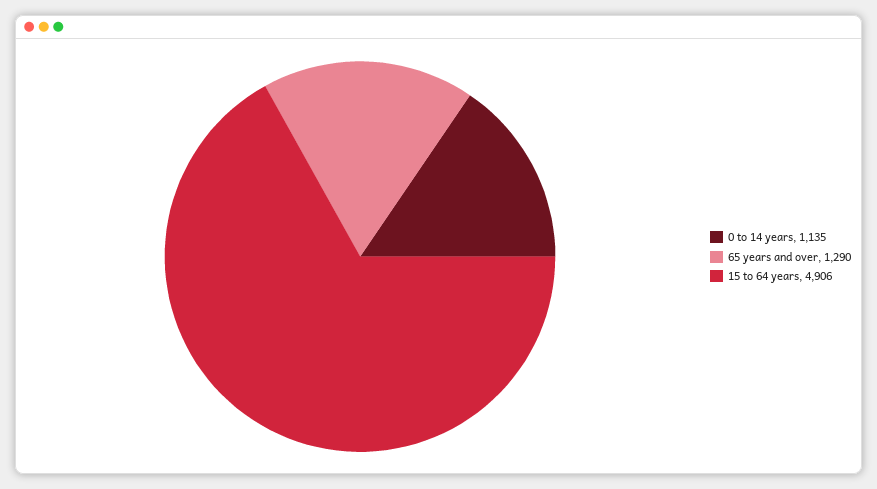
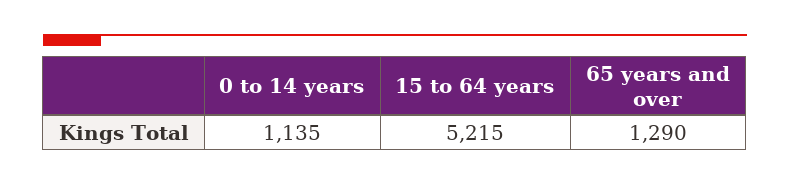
15 to 64 years: 4906 -> 5215

